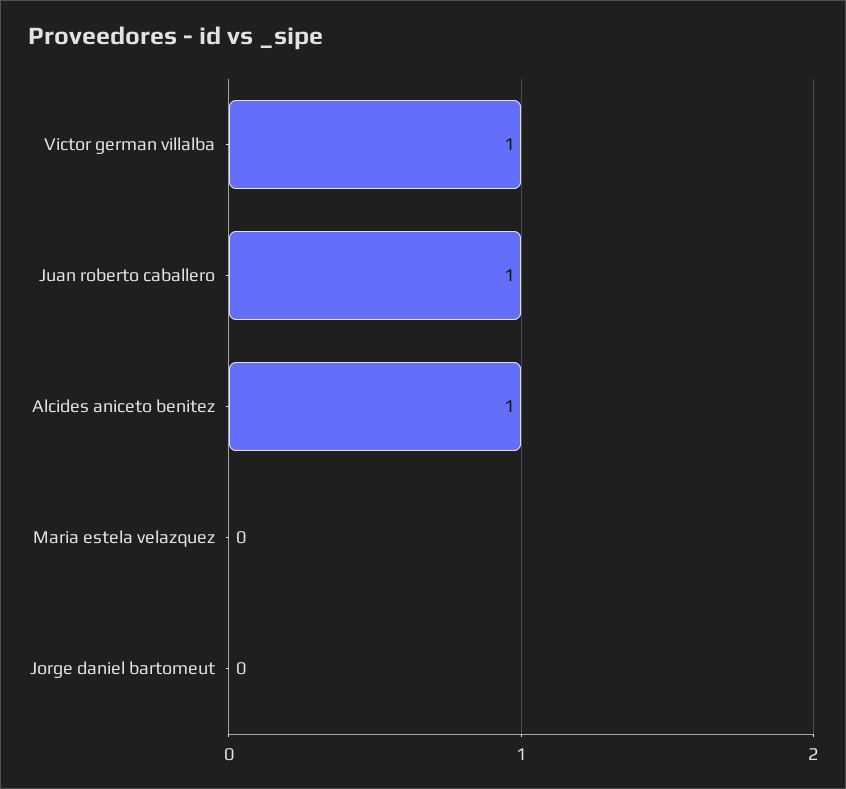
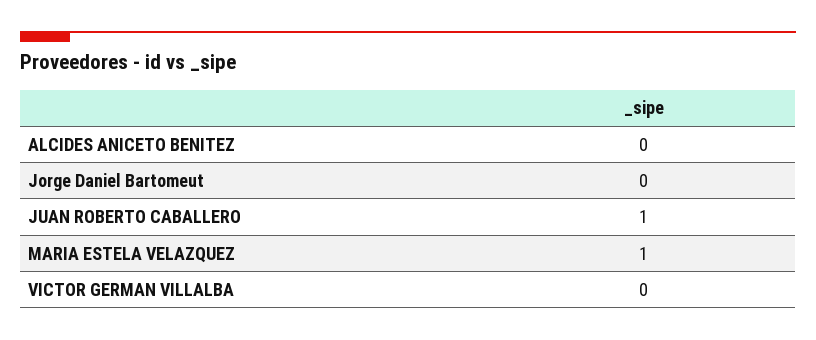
Victor german villalba: 1 -> 0
Alcides aniceto benitez: 1 -> 0
Maria estela velazquez: 0 -> 1

